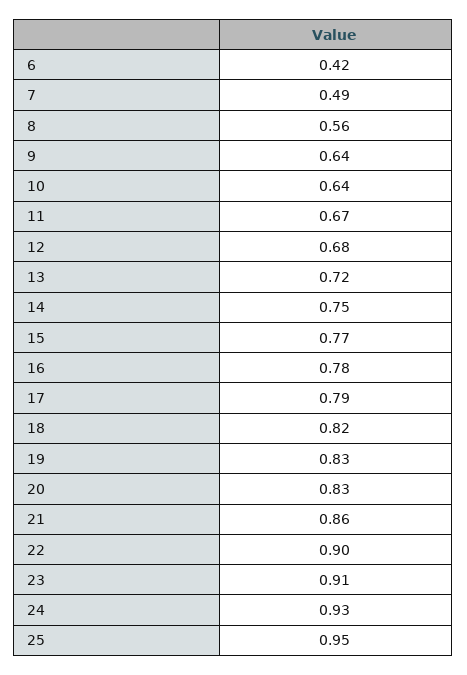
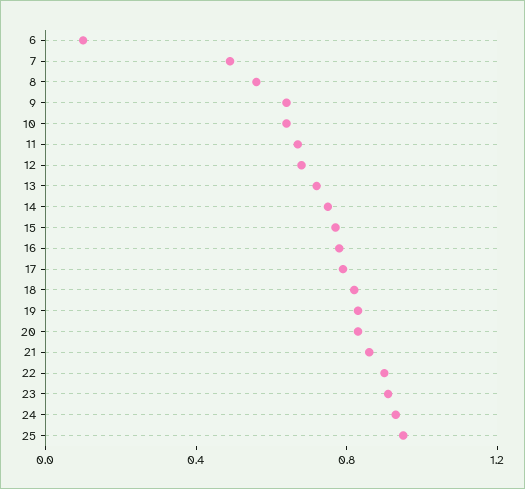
6: 0.42 -> 0.1

